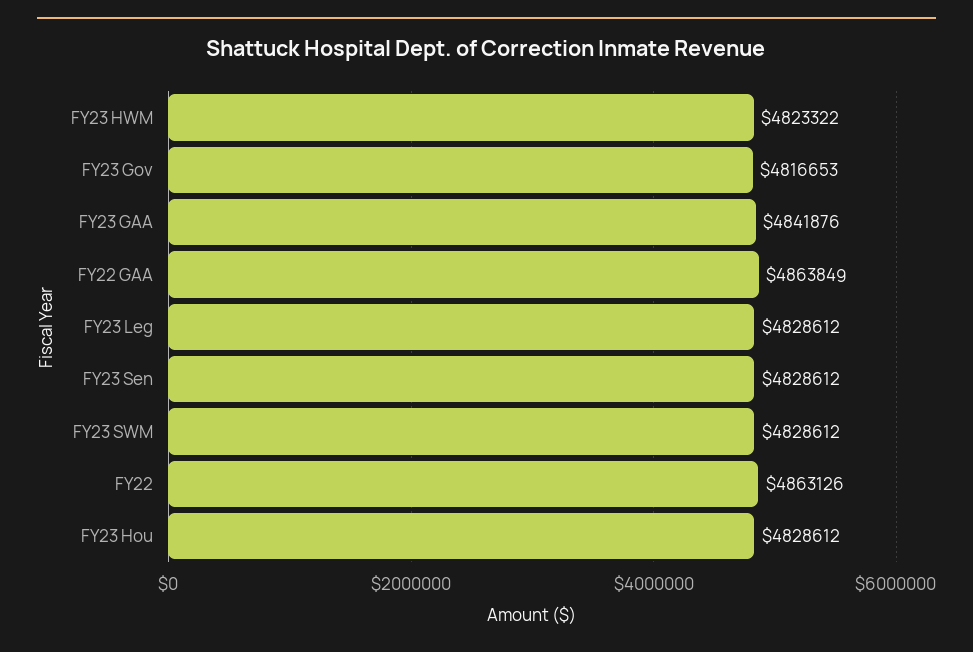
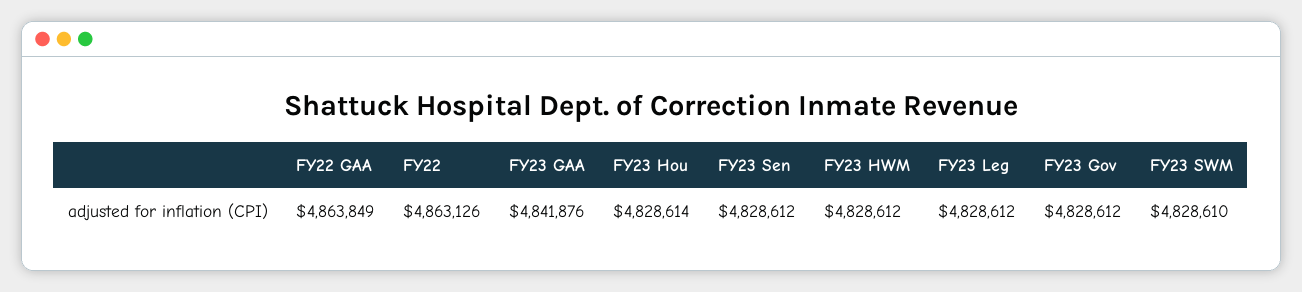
FY23 HWM: 4823322 -> 4828612
FY23 Gov: 4816653 -> 4828612
FY23 SWM: 4828612 -> 4828610
FY23 Hou: 4828612 -> 4828614

